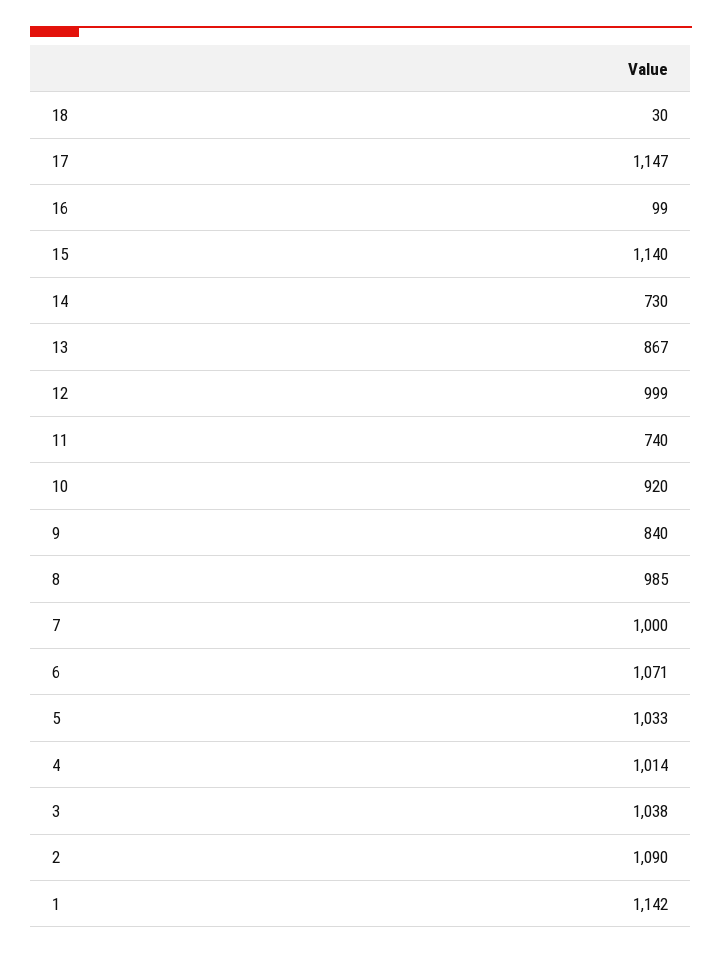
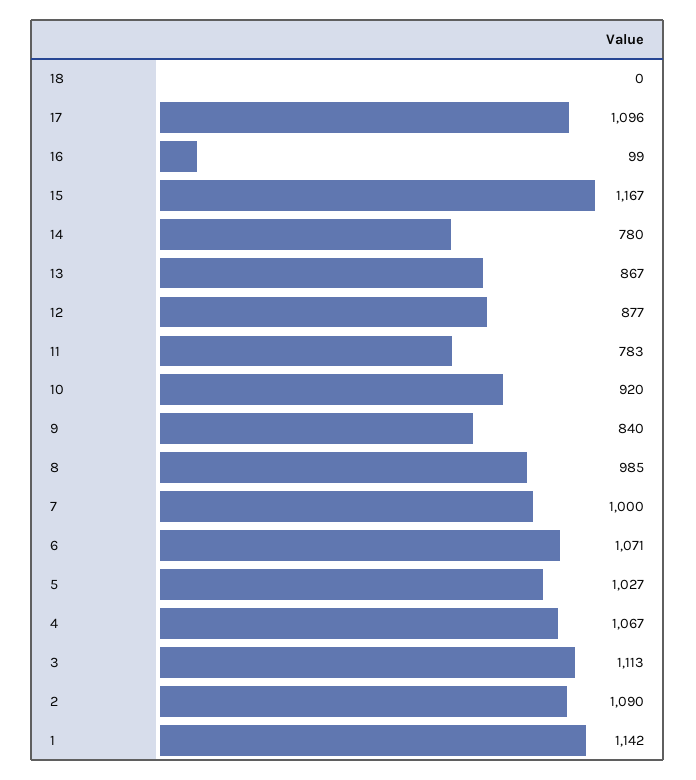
18: 30 -> 0
17: 1147 -> 1096
15: 1140 -> 1167
14: 730 -> 780
12: 999 -> 877
11: 740 -> 783
5: 1033 -> 1027
4: 1014 -> 1067
3: 1038 -> 1113

